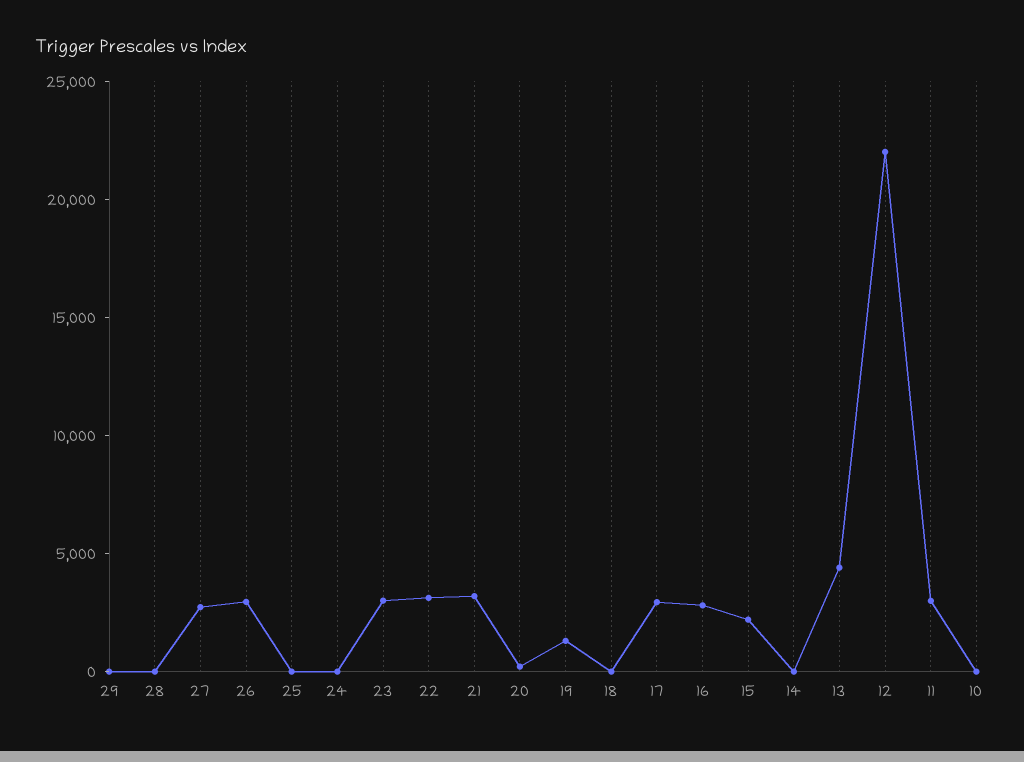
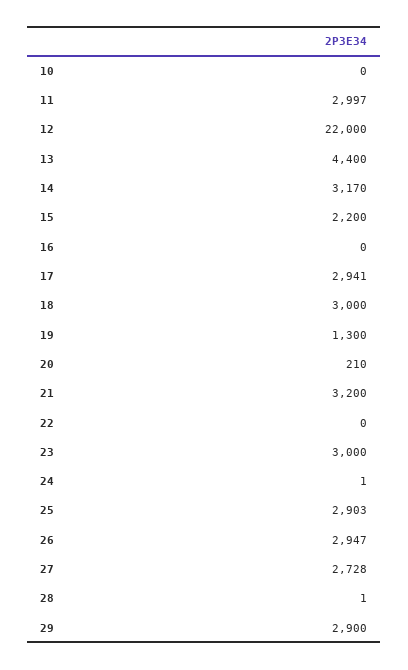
29: 0 -> 2900
25: 0 -> 2903
22: 3000 -> 0
18: 0 -> 3000
16: 3000 -> 0
14: 0 -> 3170

